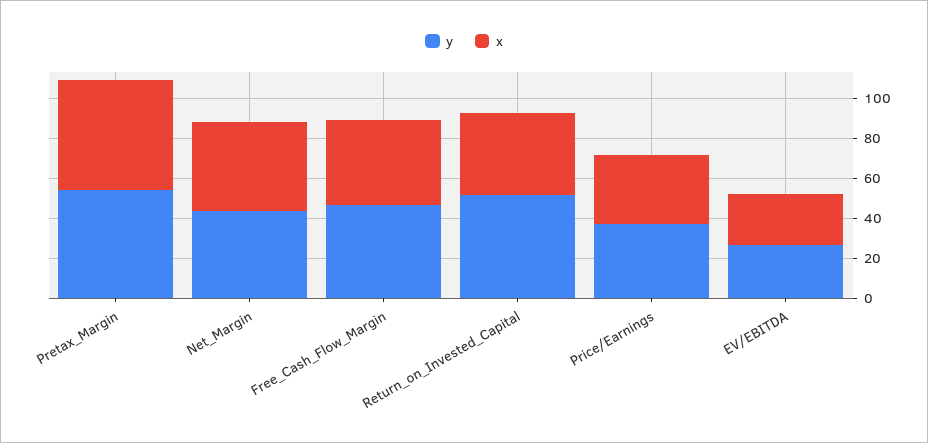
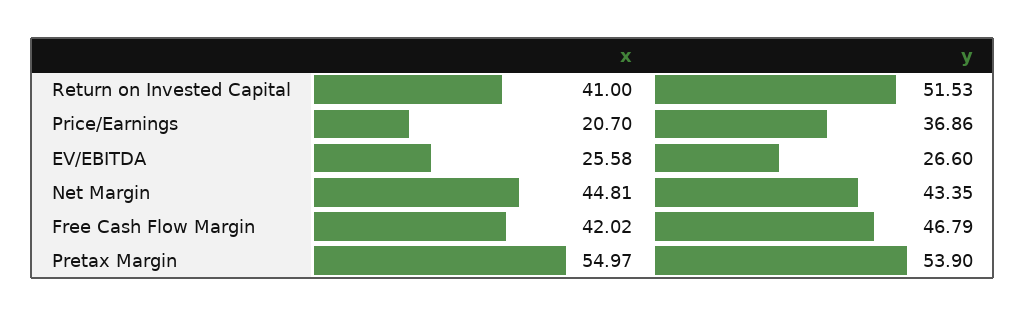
x, Price/Earnings: 35 -> 20.7

